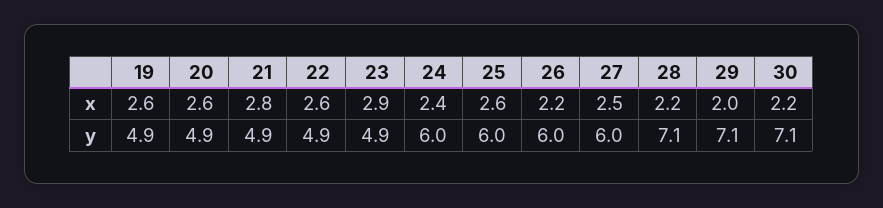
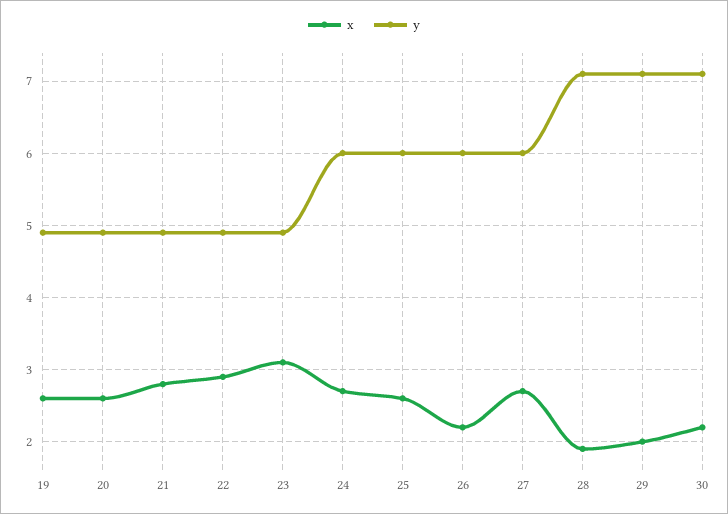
x, 22: 2.6 -> 2.9
x, 23: 2.9 -> 3.1
x, 24: 2.4 -> 2.7
x, 27: 2.5 -> 2.7
x, 28: 2.2 -> 1.9

